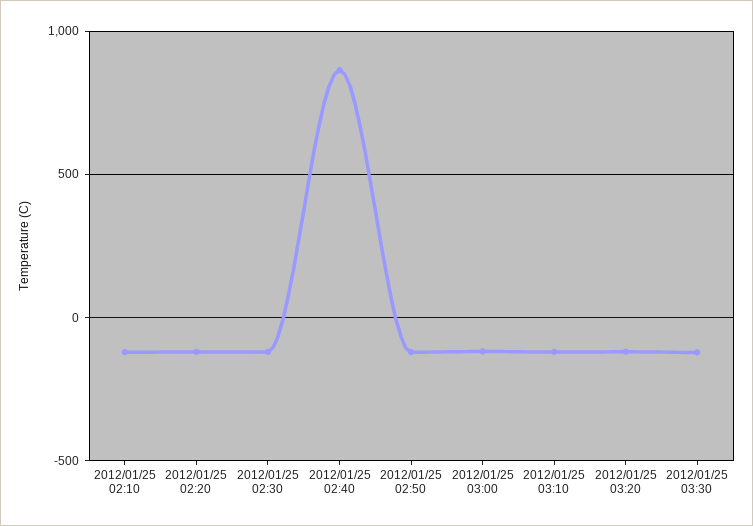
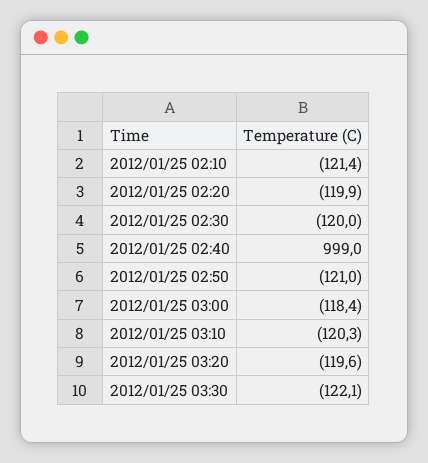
2012/01/25 02:40: 850 -> 999

